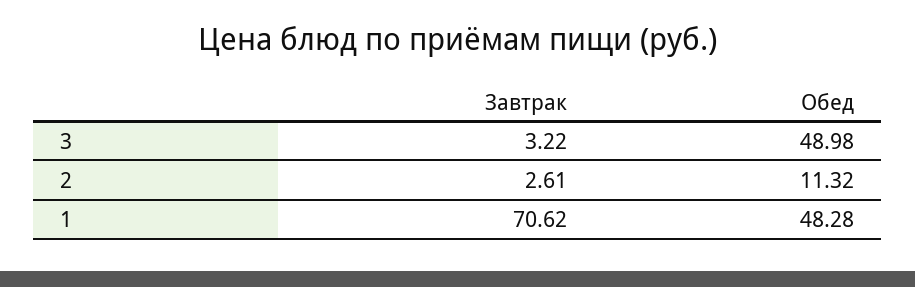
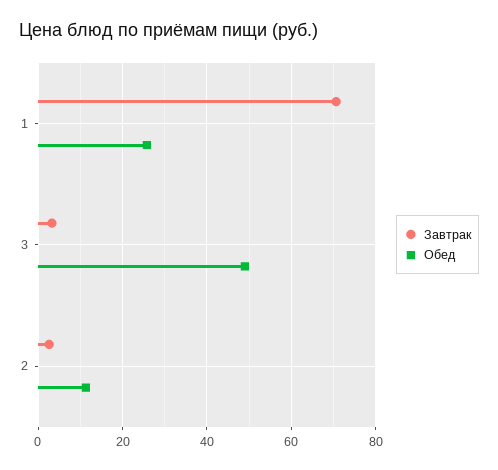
Обед, 1: 48.28 -> 26

